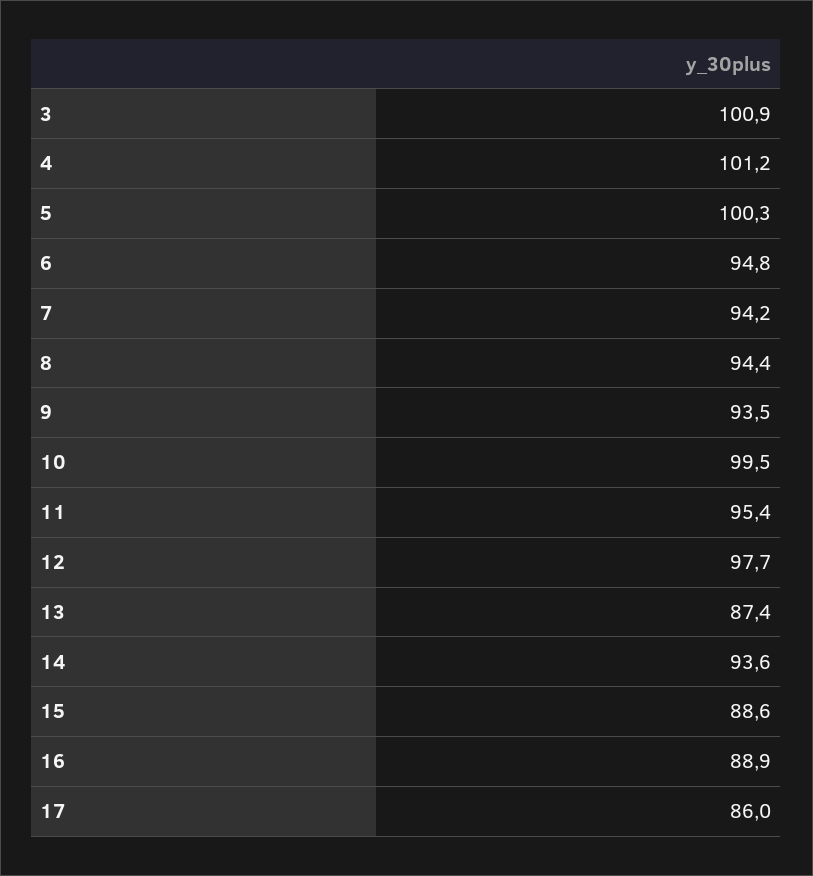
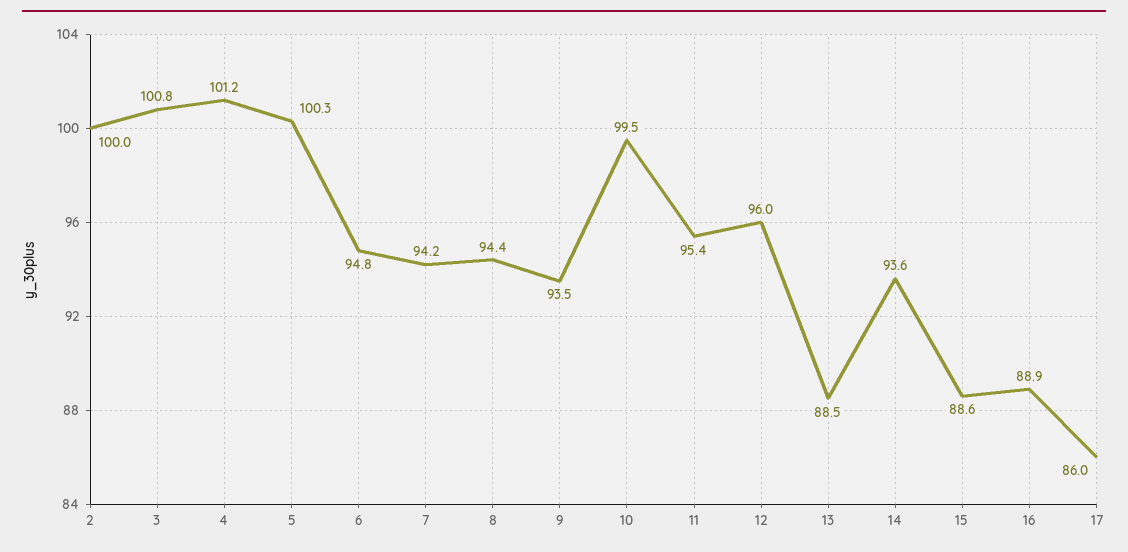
3: 100.9 -> 100.8
12: 97.7 -> 96
13: 87.4 -> 88.5
2: none -> 100

